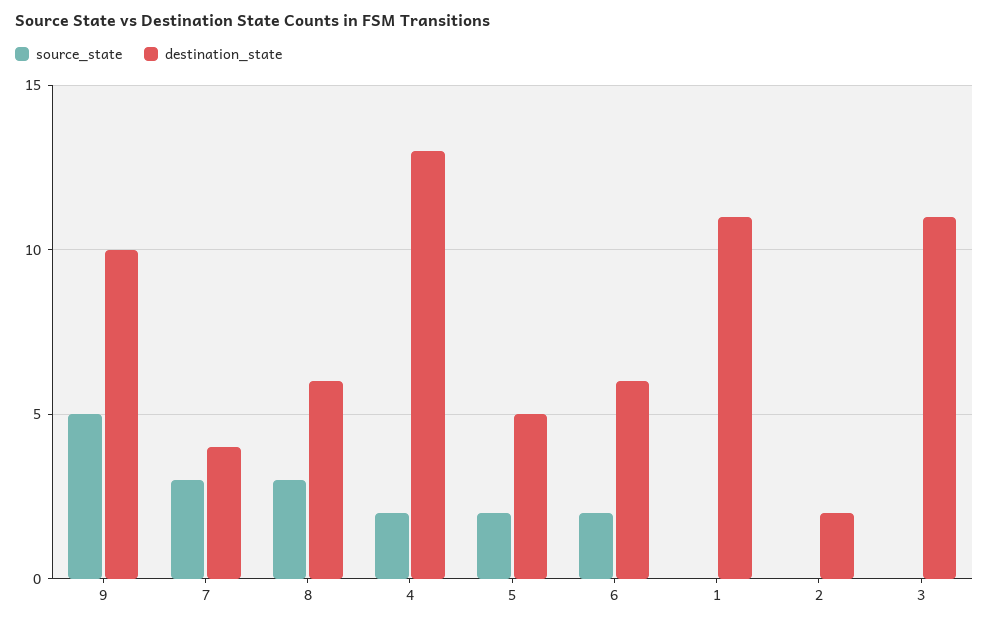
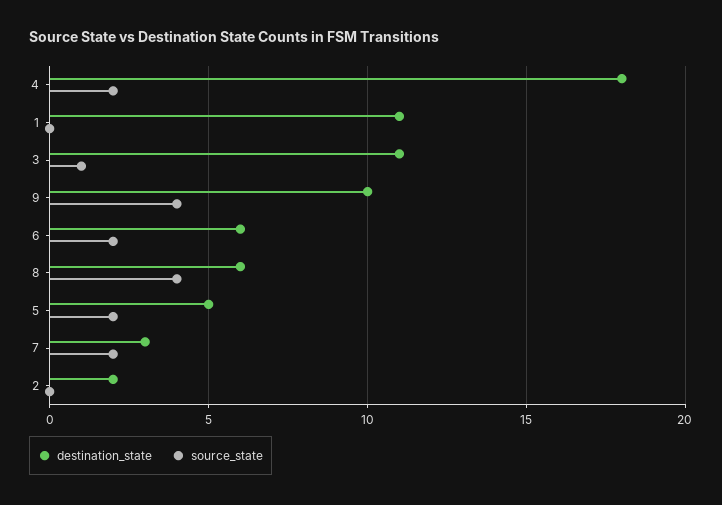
source_state, 9: 5 -> 4
source_state, 7: 3 -> 2
destination_state, 7: 4 -> 3
source_state, 8: 3 -> 4
destination_state, 4: 13 -> 18
source_state, 3: 0 -> 1

